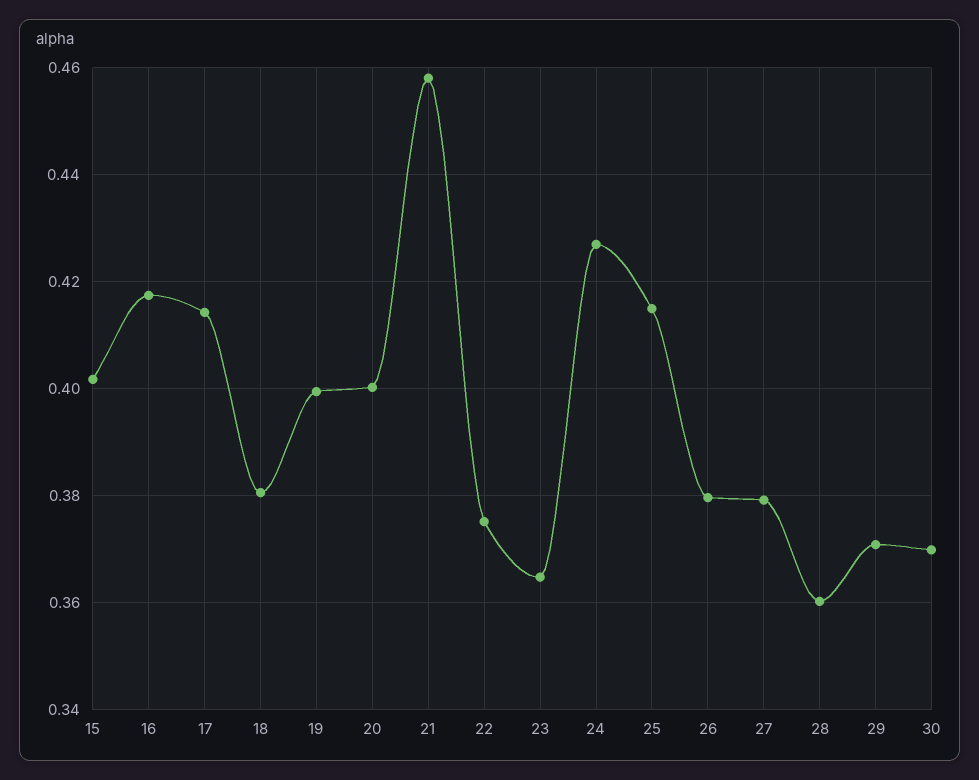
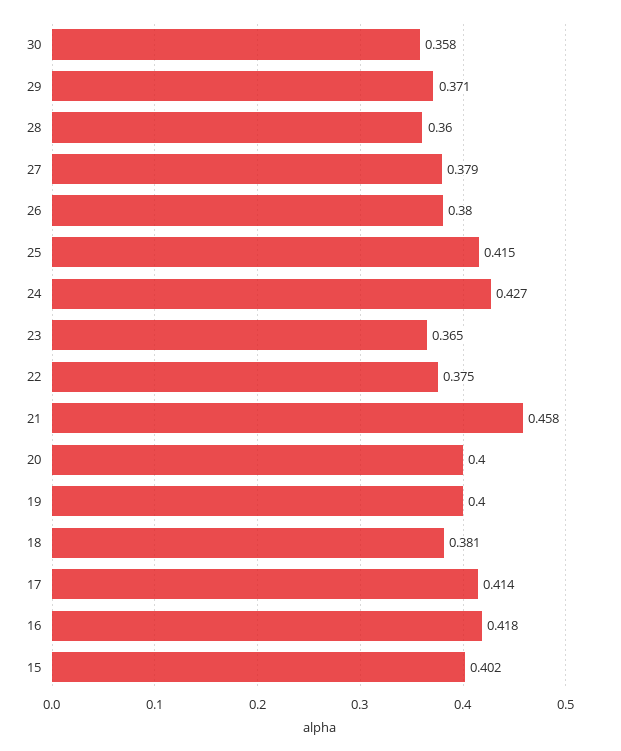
30: 0.37 -> 0.358

